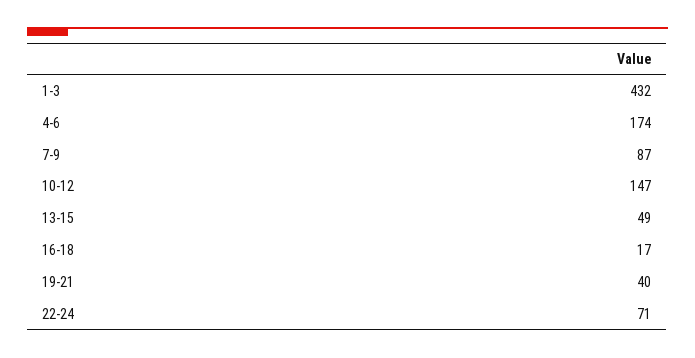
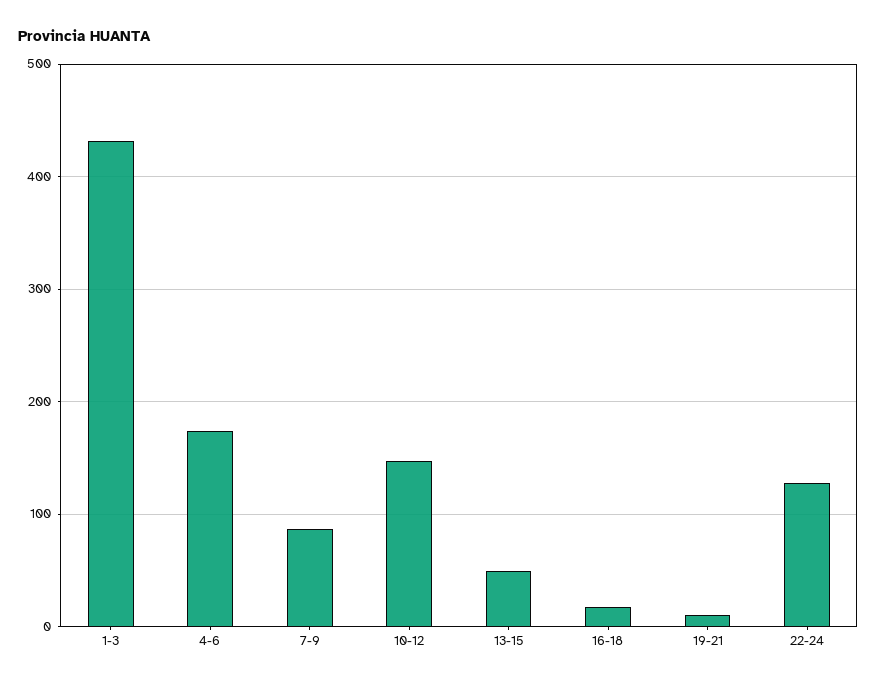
19-21: 40 -> 10
22-24: 71 -> 130

